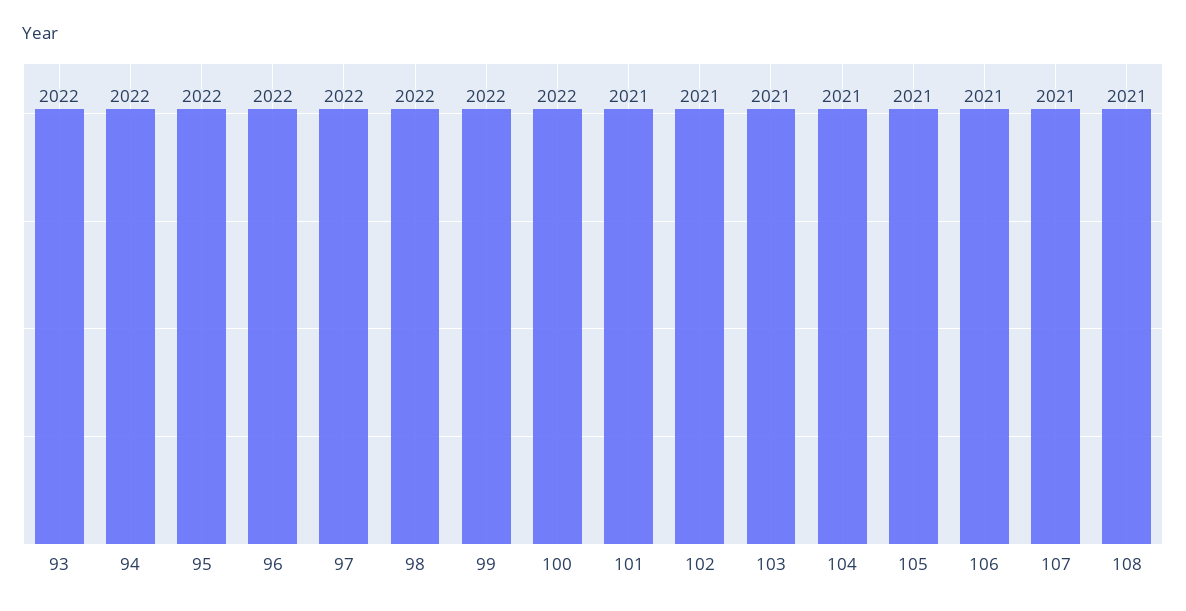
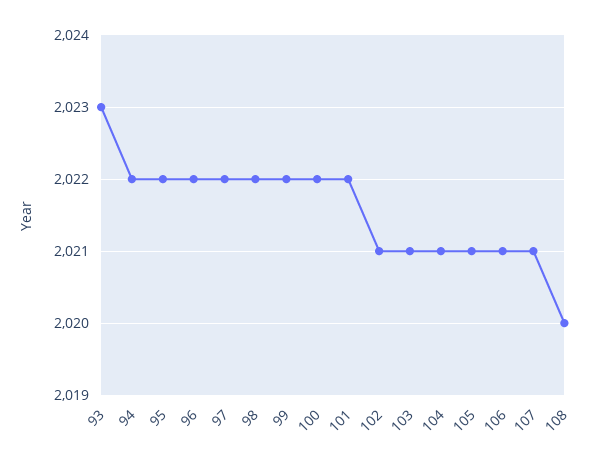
93: 2022 -> 2023
101: 2021 -> 2022
108: 2021 -> 2020

